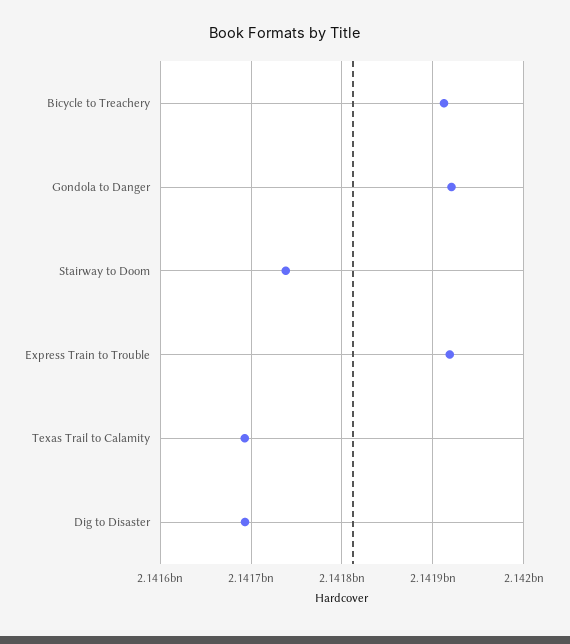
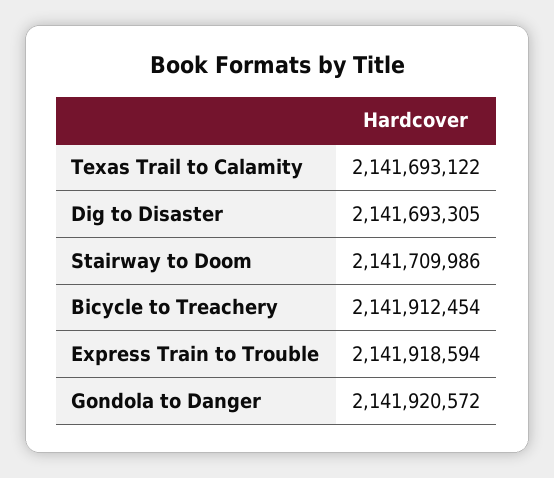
Stairway to Doom: 2141740000 -> 2141709986

